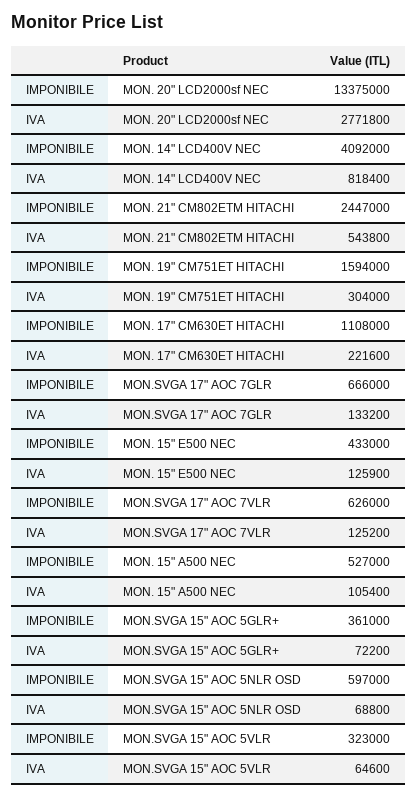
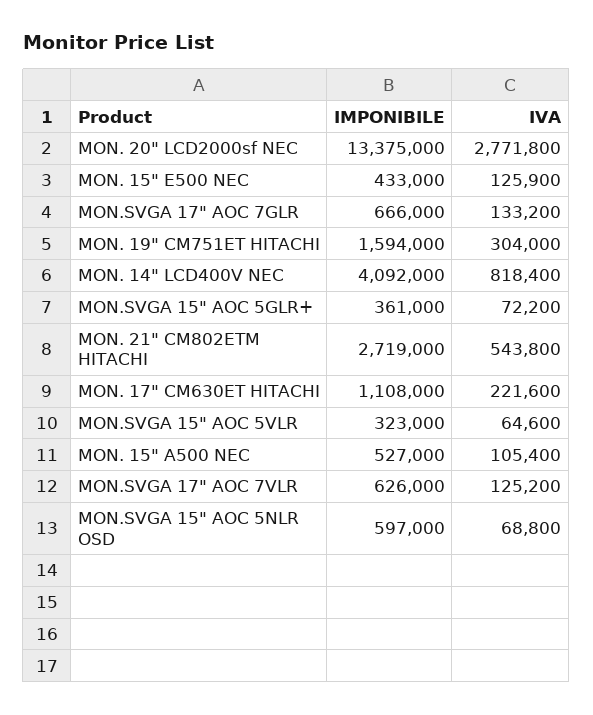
IMPONIBILE, MON. 21" CM802ETM HITACHI: 2447000 -> 2719000

